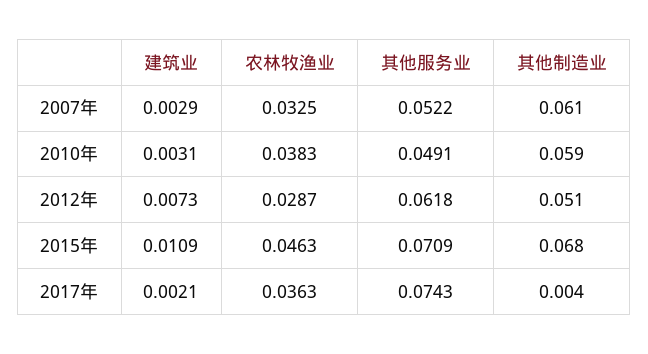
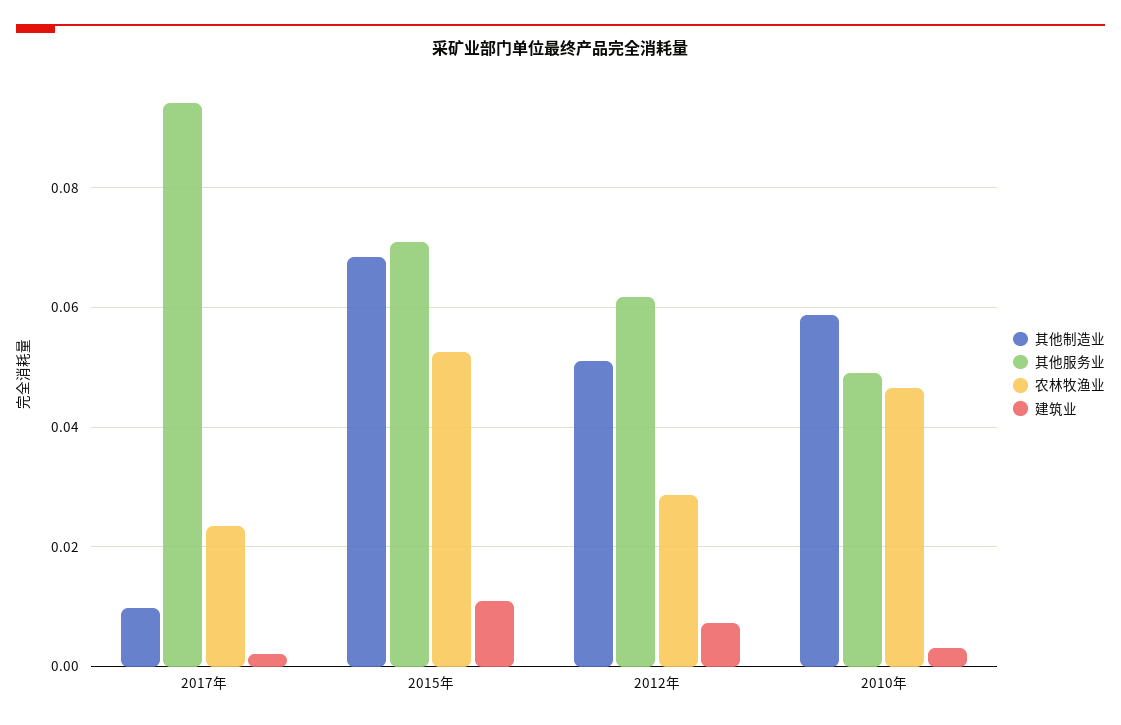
建筑业, 2007年: 0.0029 -> none
农林牧渔业, 2007年: 0.0325 -> none
其他服务业, 2007年: 0.0522 -> none
其他制造业, 2007年: 0.061 -> none
农林牧渔业, 2010年: 0.0383 -> 0.046
农林牧渔业, 2015年: 0.0463 -> 0.052
农林牧渔业, 2017年: 0.0363 -> 0.024
其他服务业, 2017年: 0.0743 -> 0.094
其他制造业, 2017年: 0.004 -> 0.01

